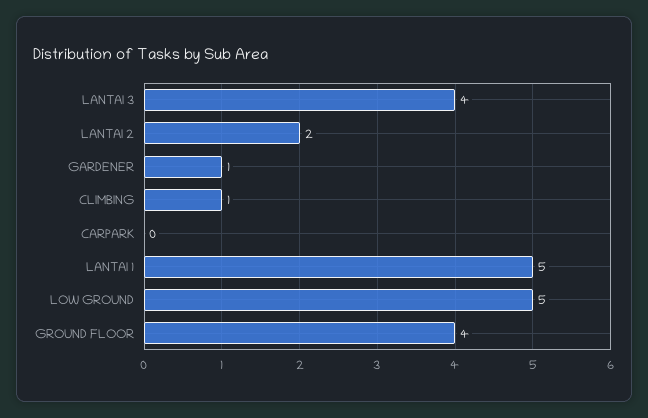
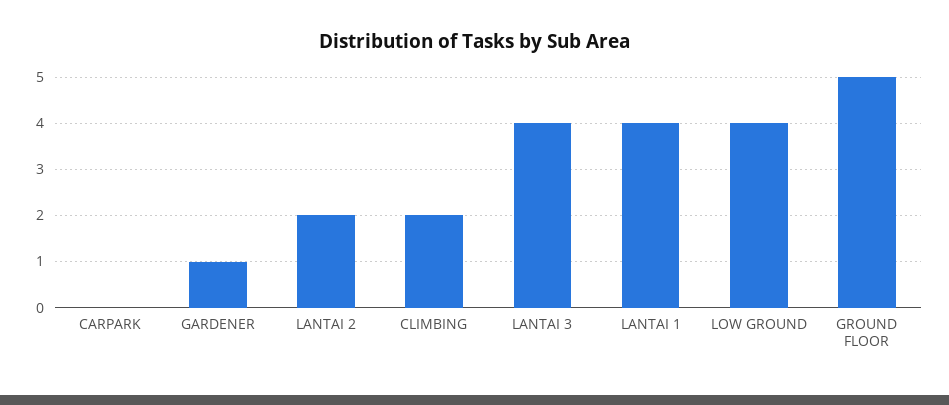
CLIMBING: 1 -> 2
LANTAI 1: 5 -> 4
LOW GROUND: 5 -> 4
GROUND FLOOR: 4 -> 5

